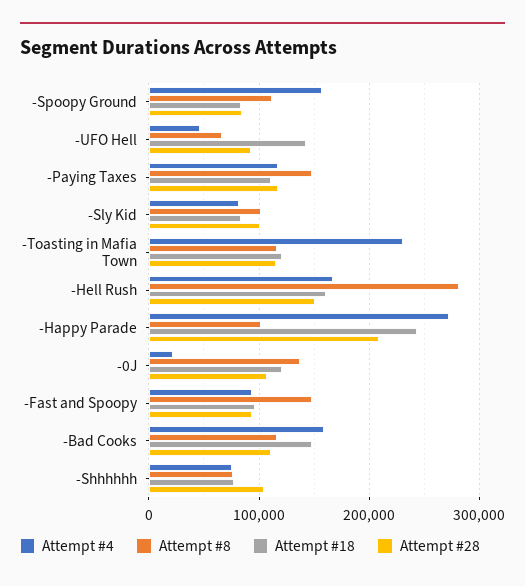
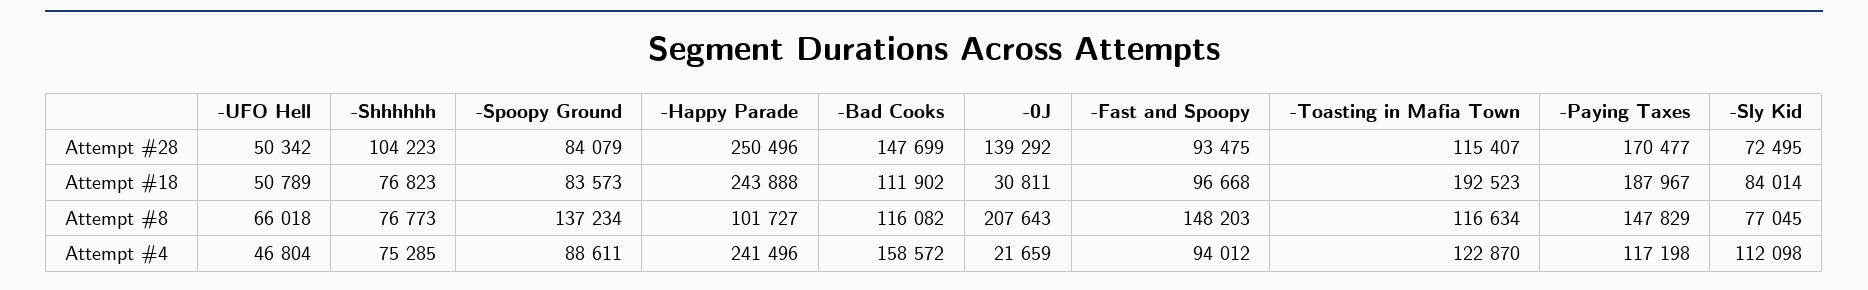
Attempt #4, -Spoopy Ground: 160000 -> 88611
Attempt #8, -Spoopy Ground: 110000 -> 137234
Attempt #18, -UFO Hell: 140000 -> 50789
Attempt #28, -UFO Hell: 90000 -> 50342
Attempt #18, -Paying Taxes: 110000 -> 187967
Attempt #28, -Paying Taxes: 120000 -> 170477
Attempt #4, -Sly Kid: 80000 -> 112098
Attempt #8, -Sly Kid: 100000 -> 77045
Attempt #28, -Sly Kid: 100000 -> 72495
Attempt #4, -Toasting in Mafia Town: 230000 -> 122870
Attempt #18, -Toasting in Mafia Town: 120000 -> 192523
Attempt #4, -Hell Rush: 170000 -> none
Attempt #8, -Hell Rush: 280000 -> none
Attempt #18, -Hell Rush: 160000 -> none
Attempt #28, -Hell Rush: 150000 -> none
Attempt #4, -Happy Parade: 270000 -> 241496
Attempt #28, -Happy Parade: 210000 -> 250496
Attempt #8, -0J: 140000 -> 207643
Attempt #18, -0J: 120000 -> 30811
Attempt #28, -0J: 110000 -> 139292
Attempt #18, -Bad Cooks: 150000 -> 111902
Attempt #28, -Bad Cooks: 110000 -> 147699

